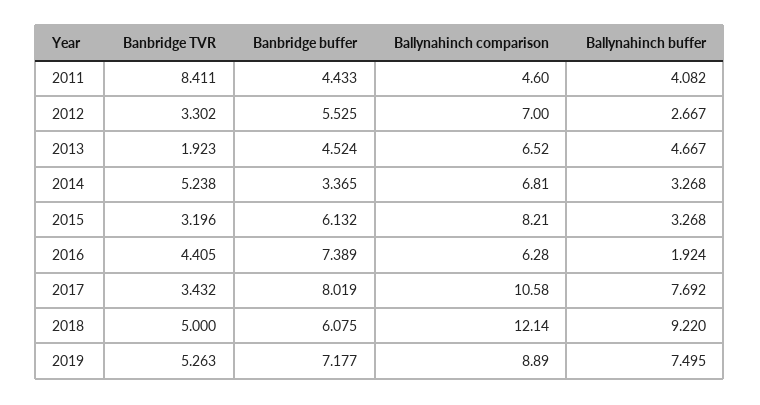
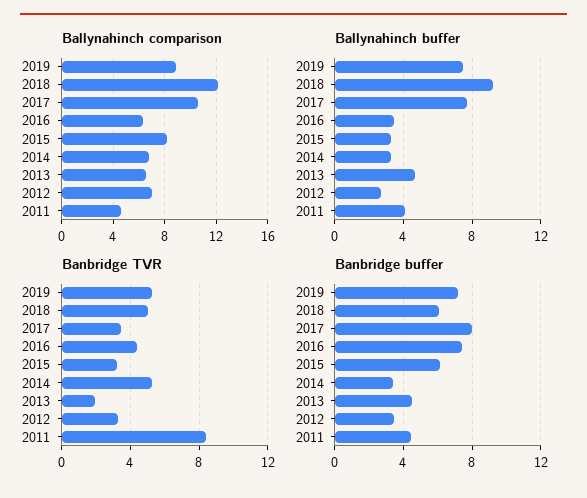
Banbridge buffer, 2012: 5.525 -> 3.5
Ballynahinch buffer, 2016: 1.924 -> 3.5

